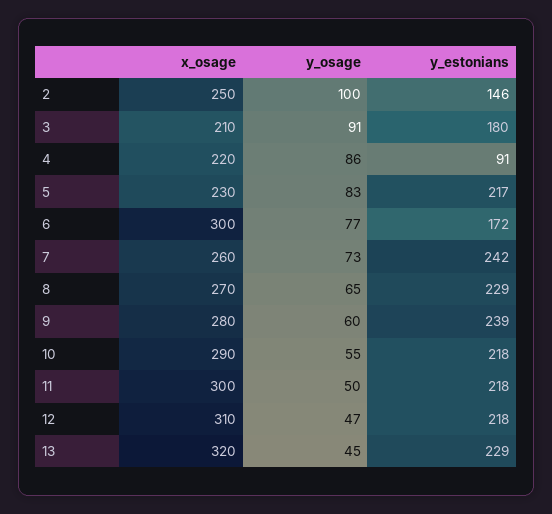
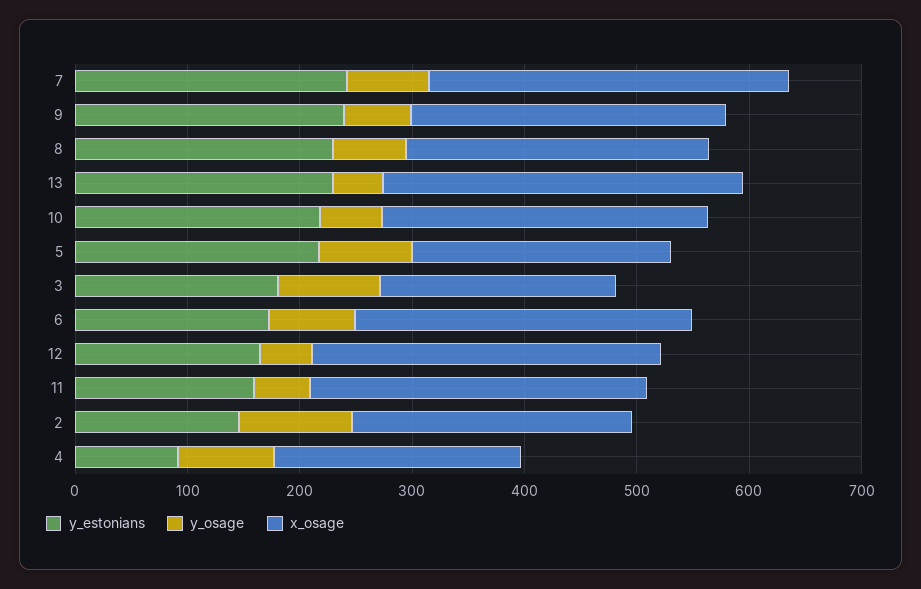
x_osage, 7: 260 -> 320
y_estonians, 11: 218 -> 160
y_estonians, 12: 218 -> 160

